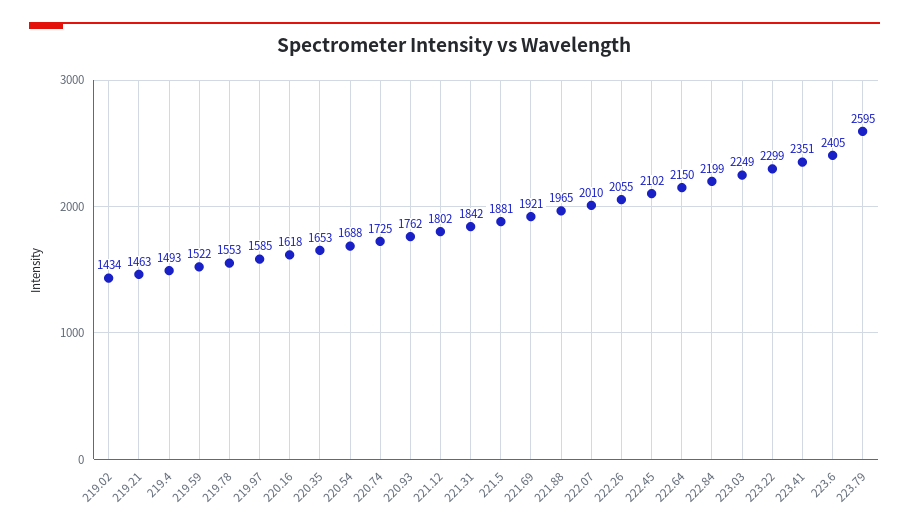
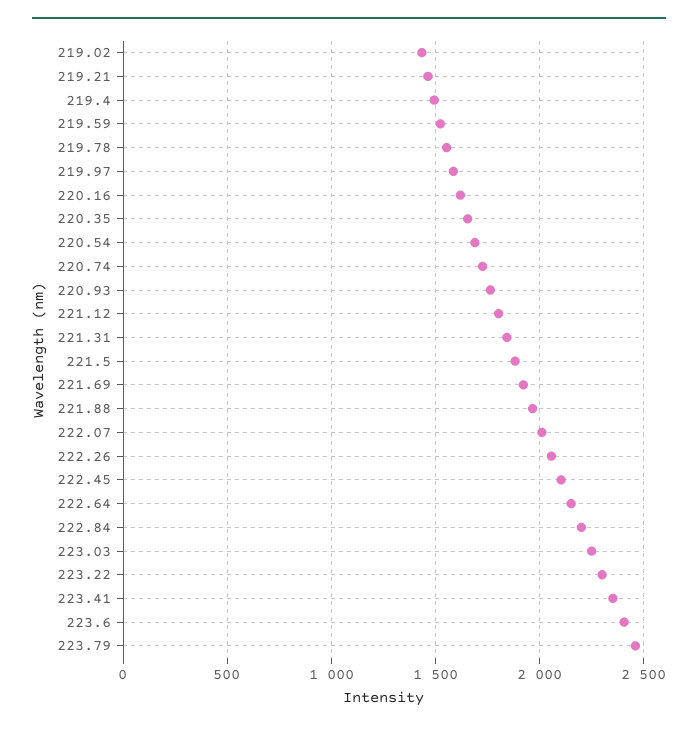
223.79: 2595 -> 2450

